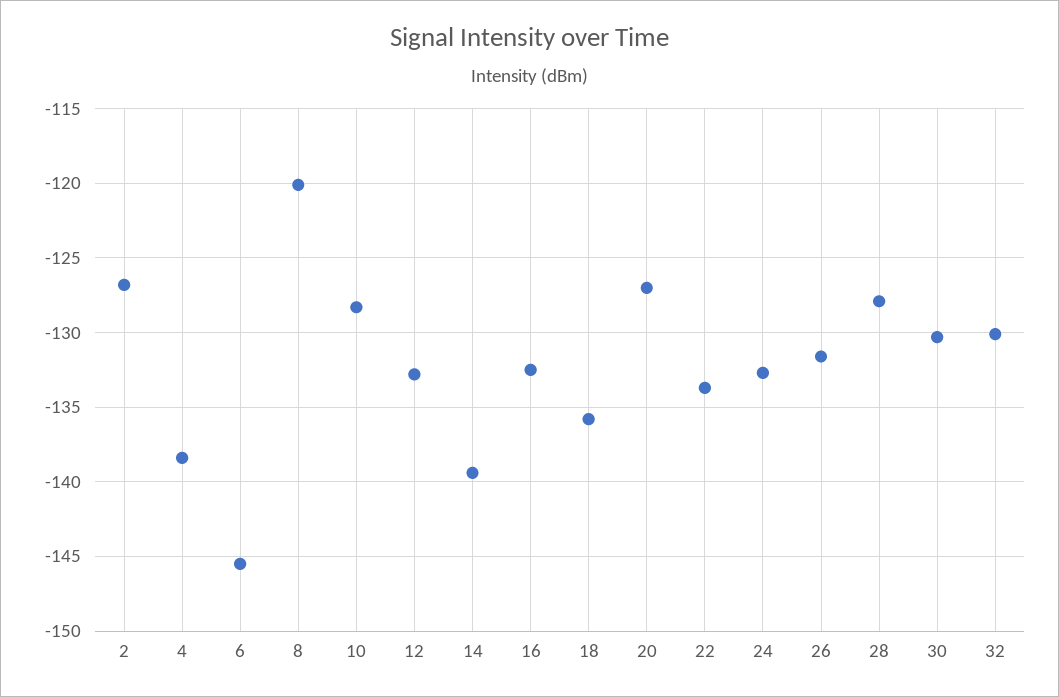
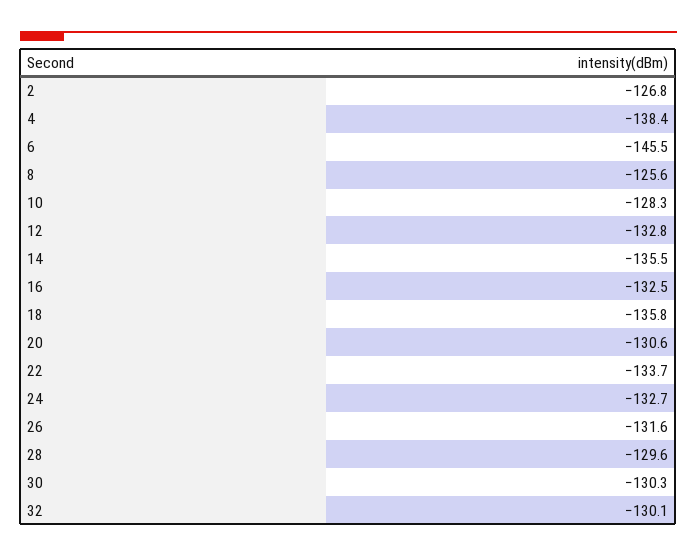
8: -120 -> -125.6
14: -139.5 -> -135.5
20: -127 -> -130.6
28: -128 -> -129.6

